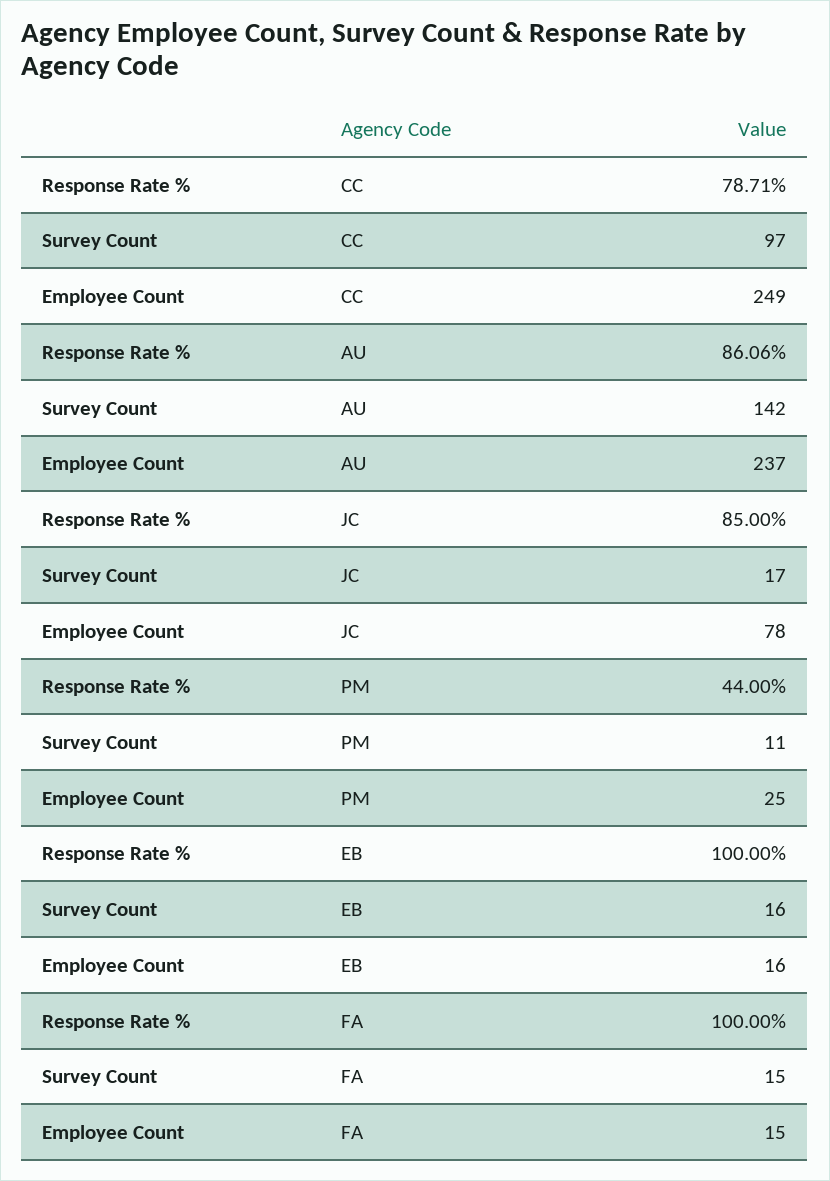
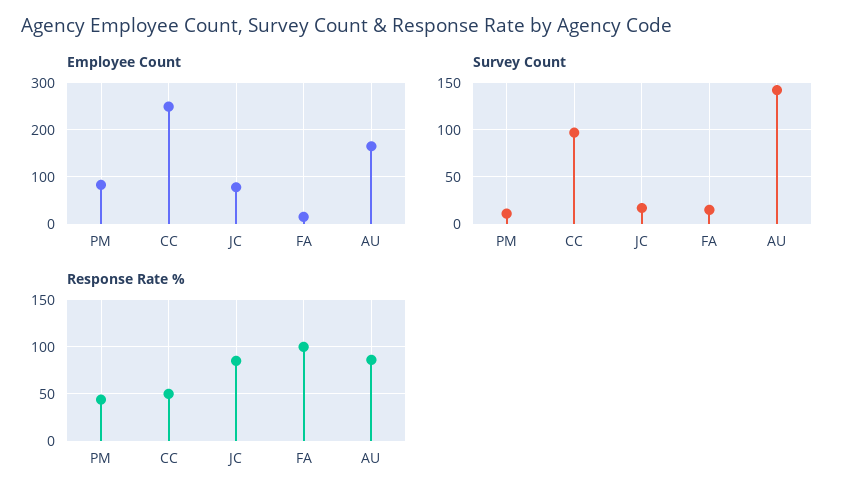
Response Rate %, CC: 78.71 -> 50
Employee Count, AU: 237 -> 160
Employee Count, PM: 25 -> 80
Response Rate %, EB: 100 -> none
Survey Count, EB: 16 -> none
Employee Count, EB: 16 -> none

